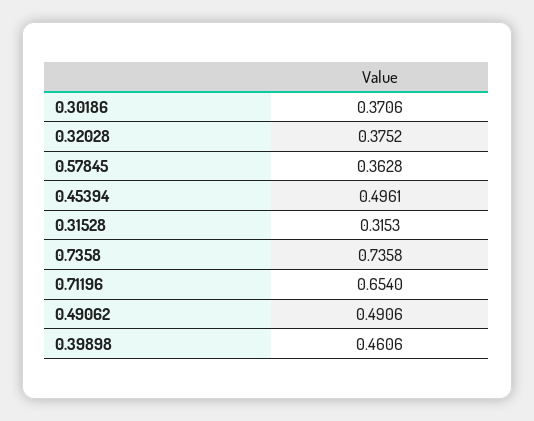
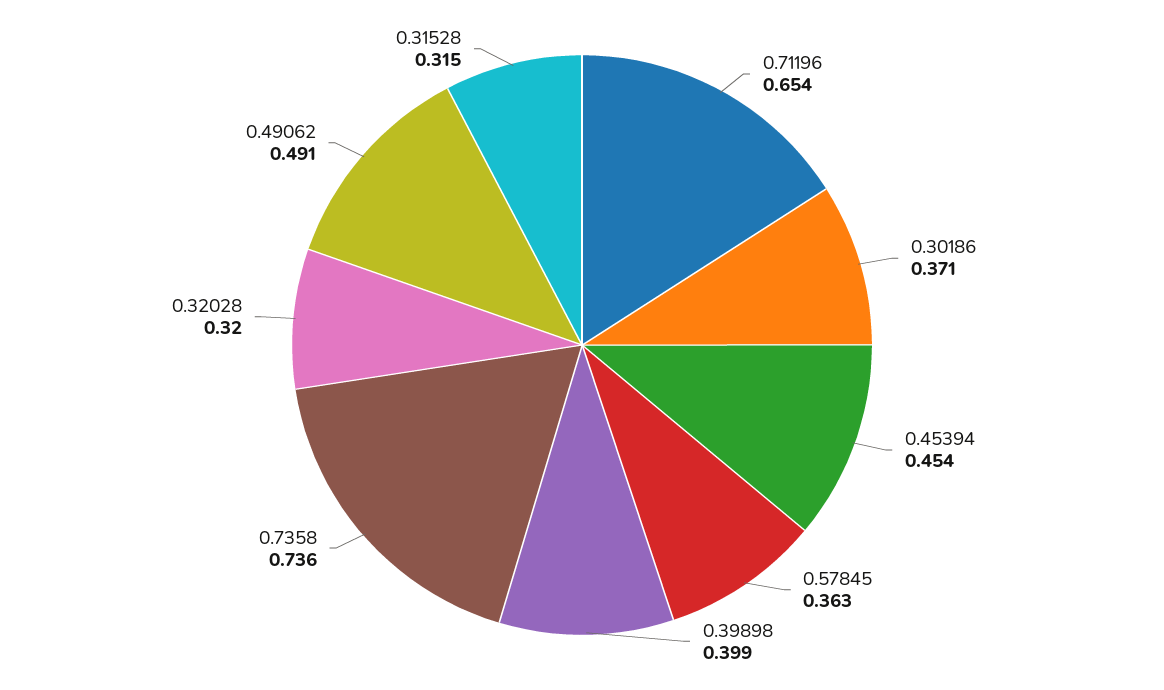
0.32028: 0.3752 -> 0.32
0.45394: 0.4961 -> 0.454
0.39898: 0.4606 -> 0.399

